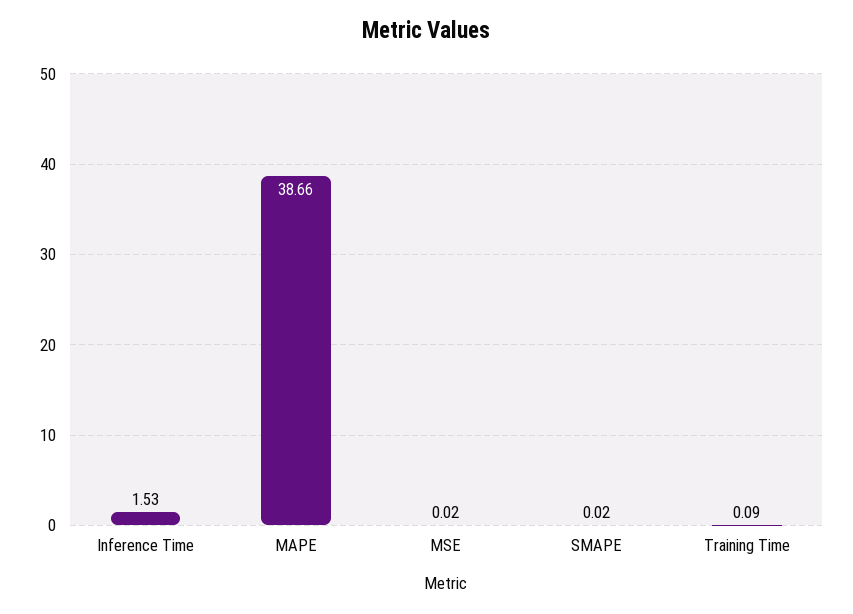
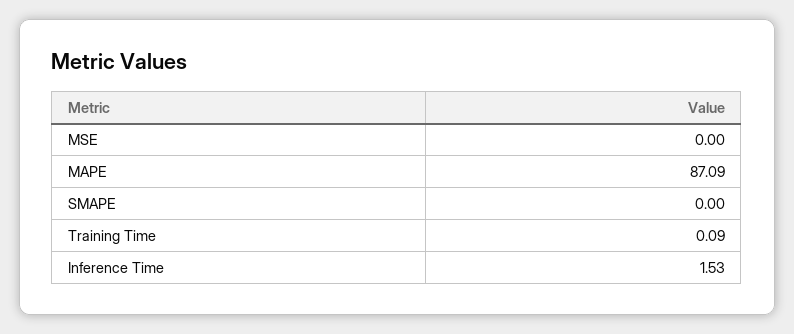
MAPE: 38.66 -> 87.09
MSE: 0.02 -> 0
SMAPE: 0.02 -> 0

